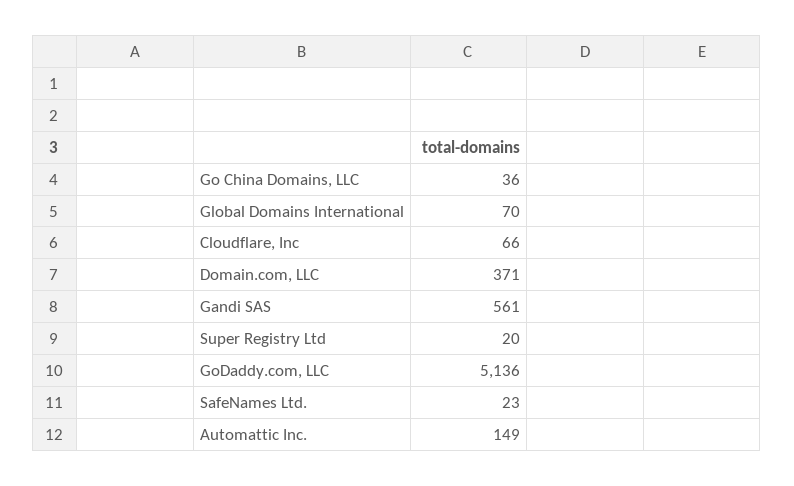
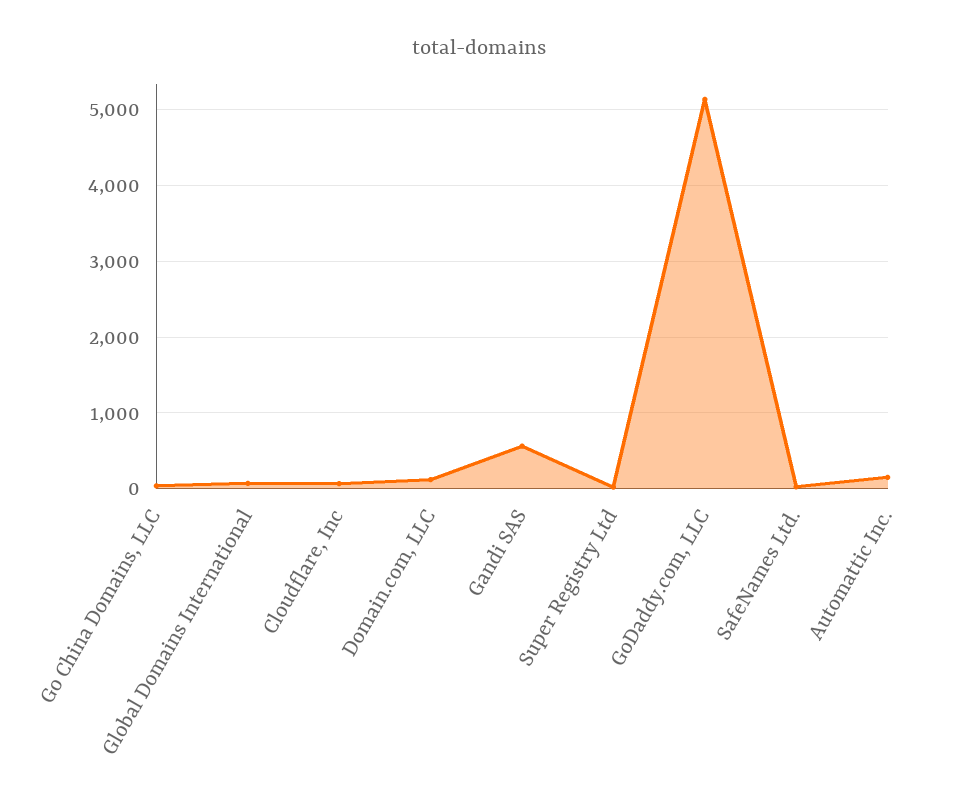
Domain.com, LLC: 371 -> 100

